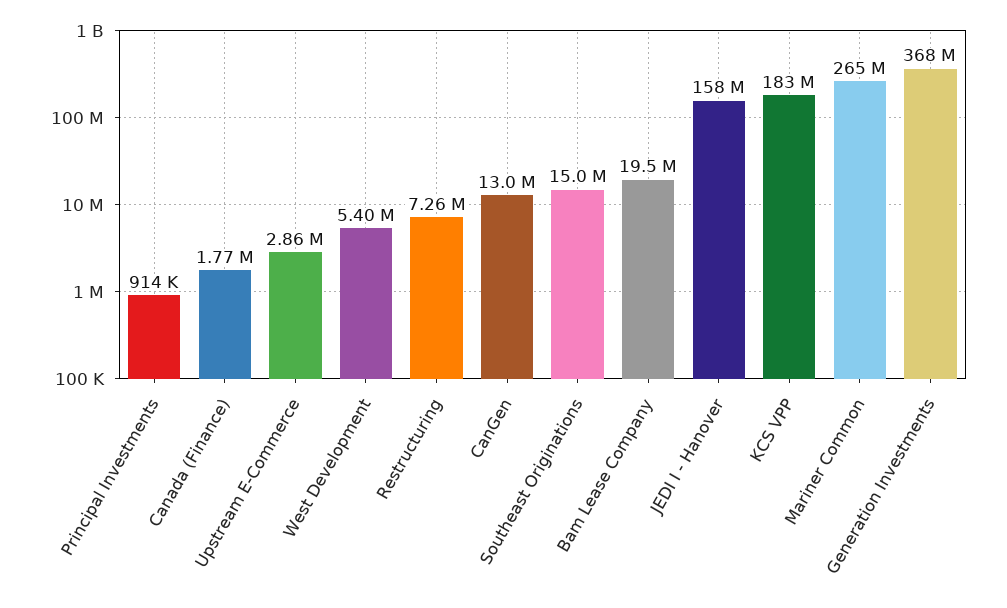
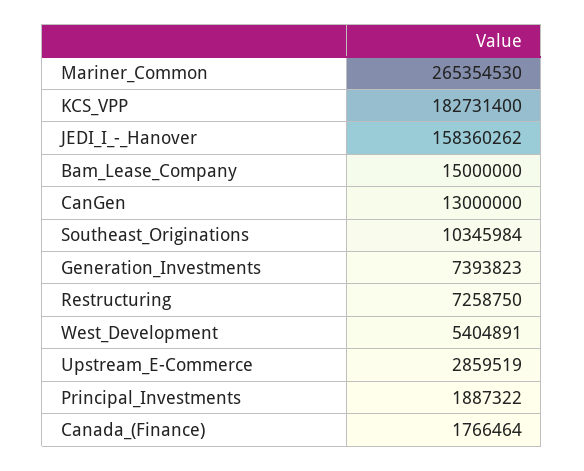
Principal Investments: 914000 -> 1887322
Southeast Originations: 15000000 -> 10345984
Bam Lease Company: 19500000 -> 15000000
Generation Investments: 368000000 -> 7393823

